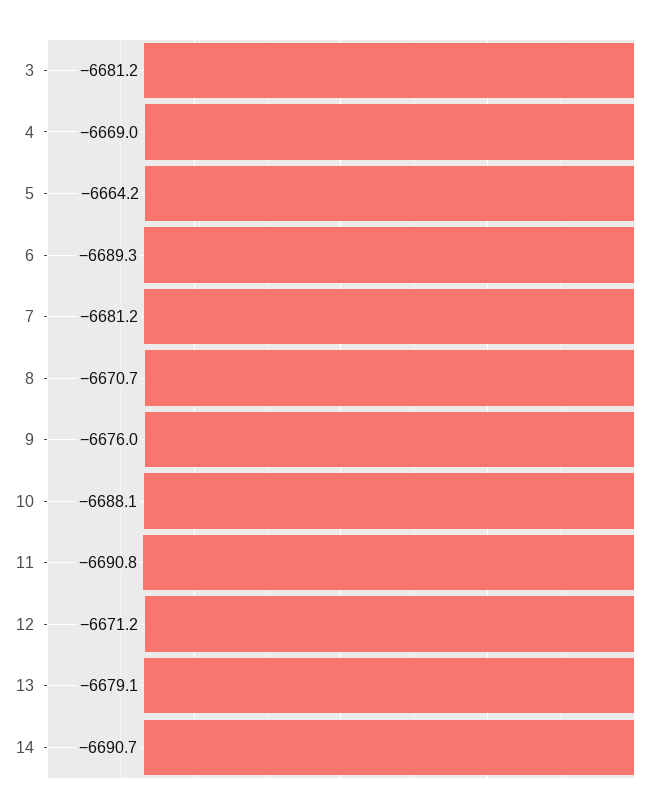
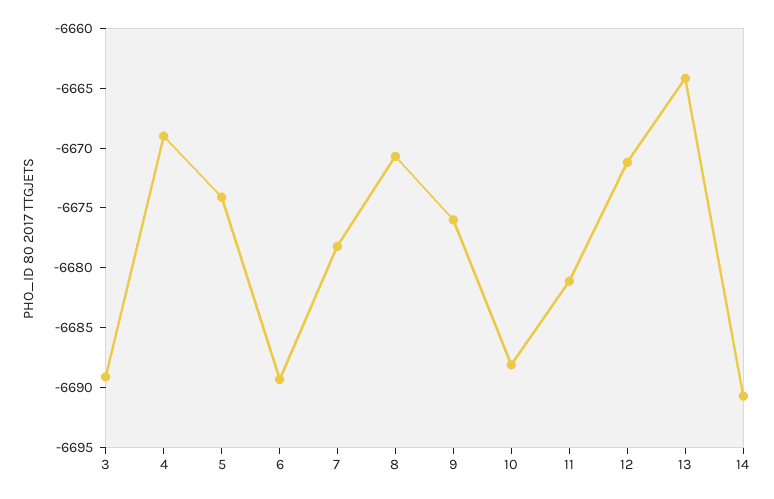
3: -6681.2 -> -6689
5: -6664.2 -> -6674
7: -6681.2 -> -6678
11: -6690.8 -> -6681
13: -6679.1 -> -6664

